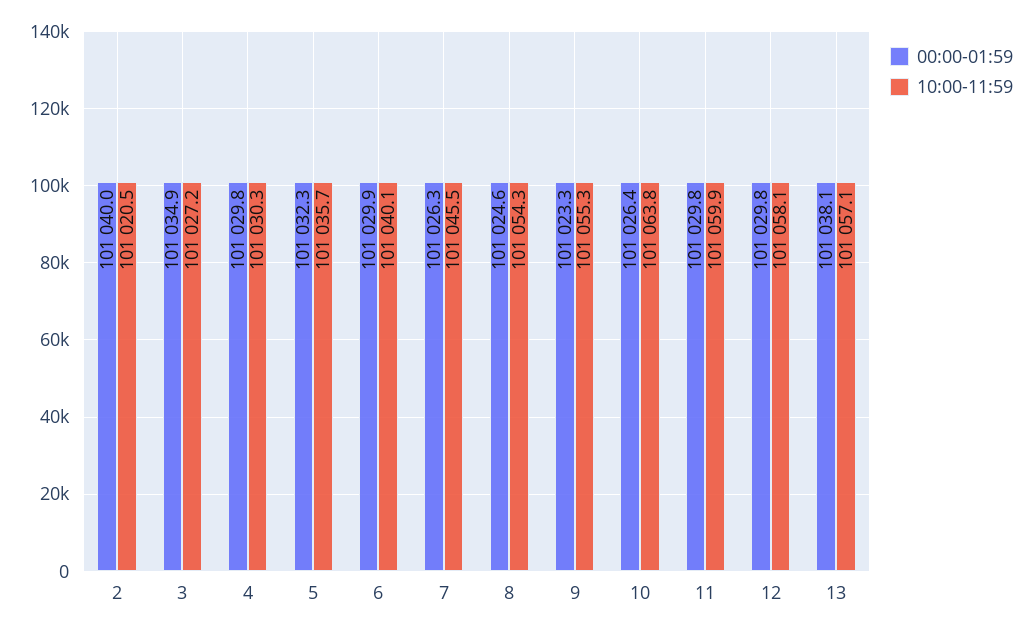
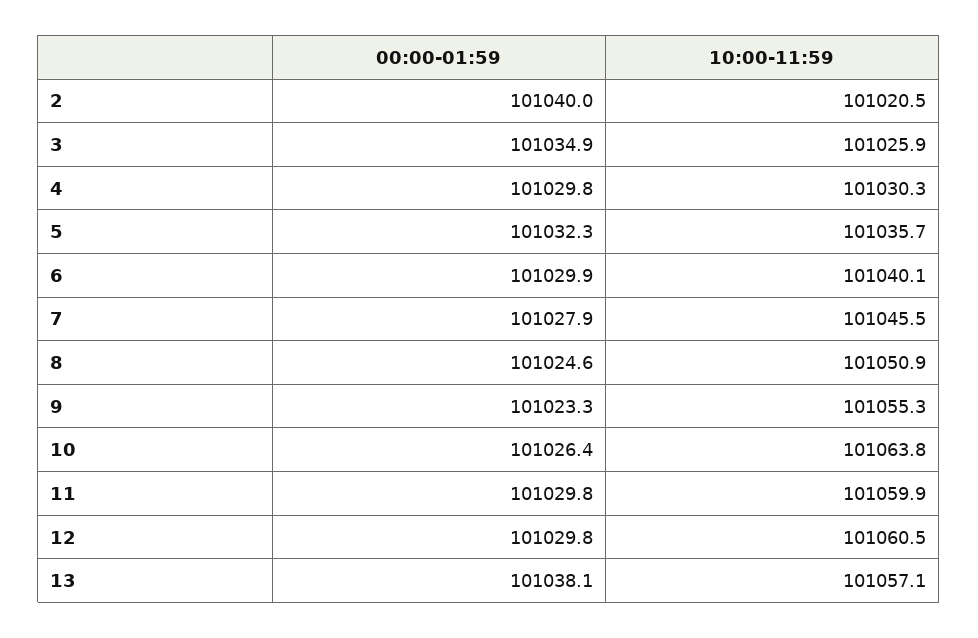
10:00-11:59, 3: 101027.2 -> 101025.9
00:00-01:59, 7: 101026.3 -> 101027.9
10:00-11:59, 8: 101054.3 -> 101050.9
10:00-11:59, 12: 101058.1 -> 101060.5

